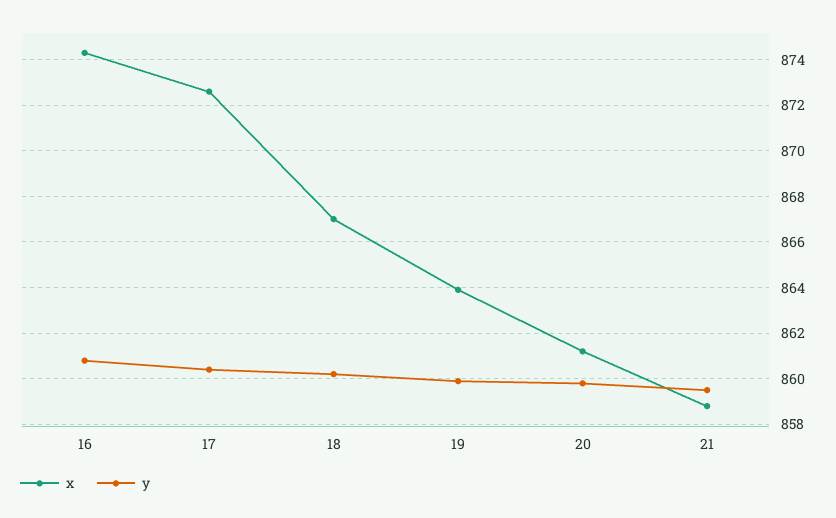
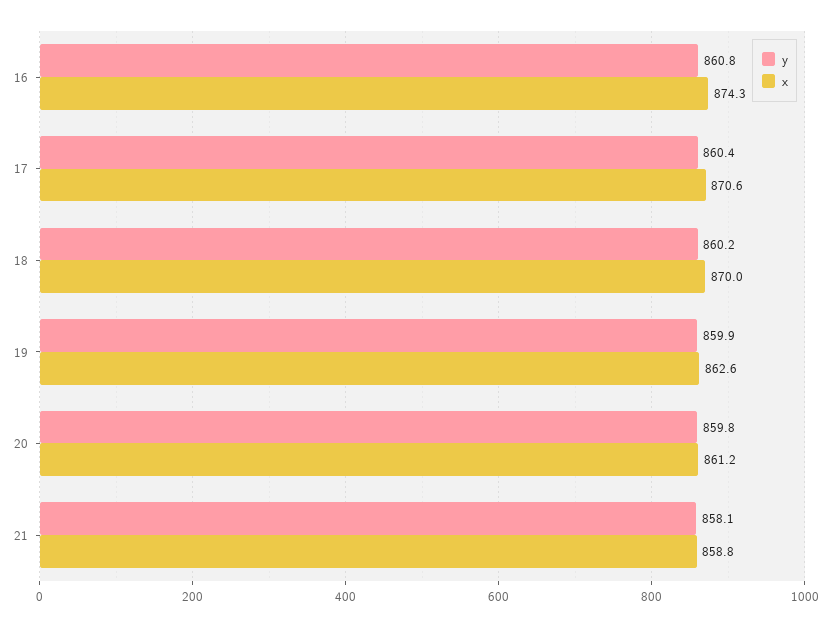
x, 17: 872.5 -> 870.6
x, 18: 867 -> 870
x, 19: 864 -> 862.6
y, 21: 859.5 -> 858.1

